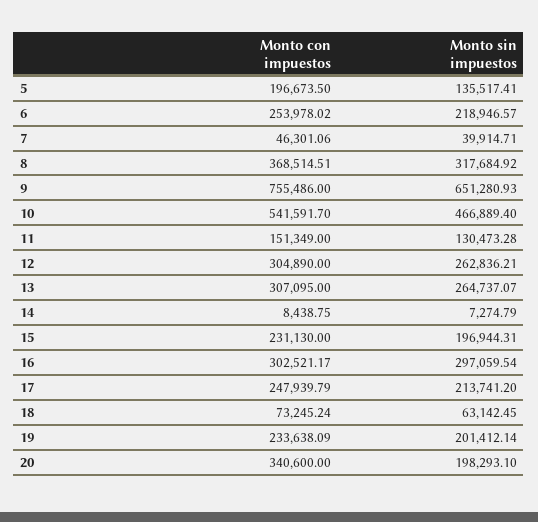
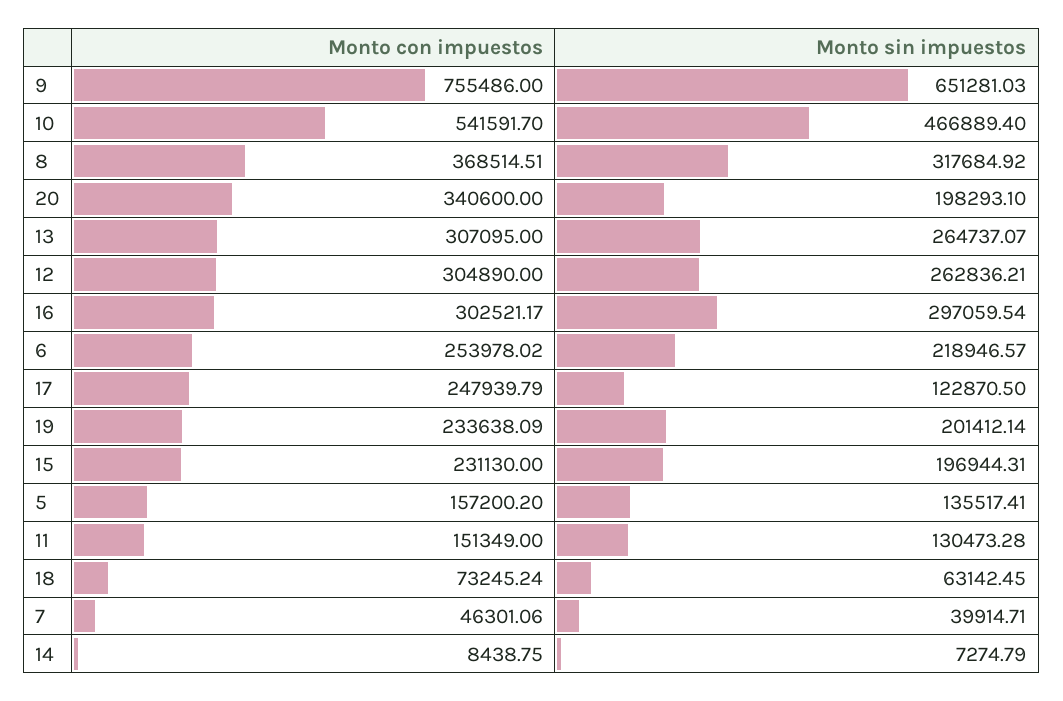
Monto con impuestos, 5: 196673.5 -> 157200.2
Monto sin impuestos, 9: 651280.93 -> 651281.03
Monto sin impuestos, 17: 213741.2 -> 122870.5

